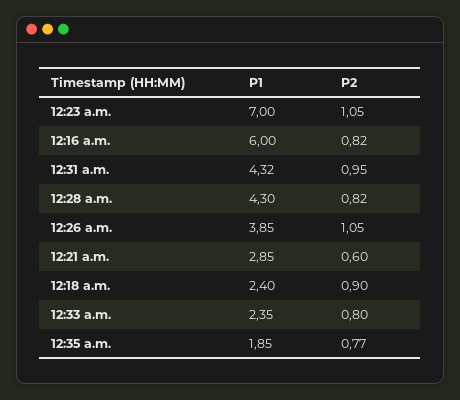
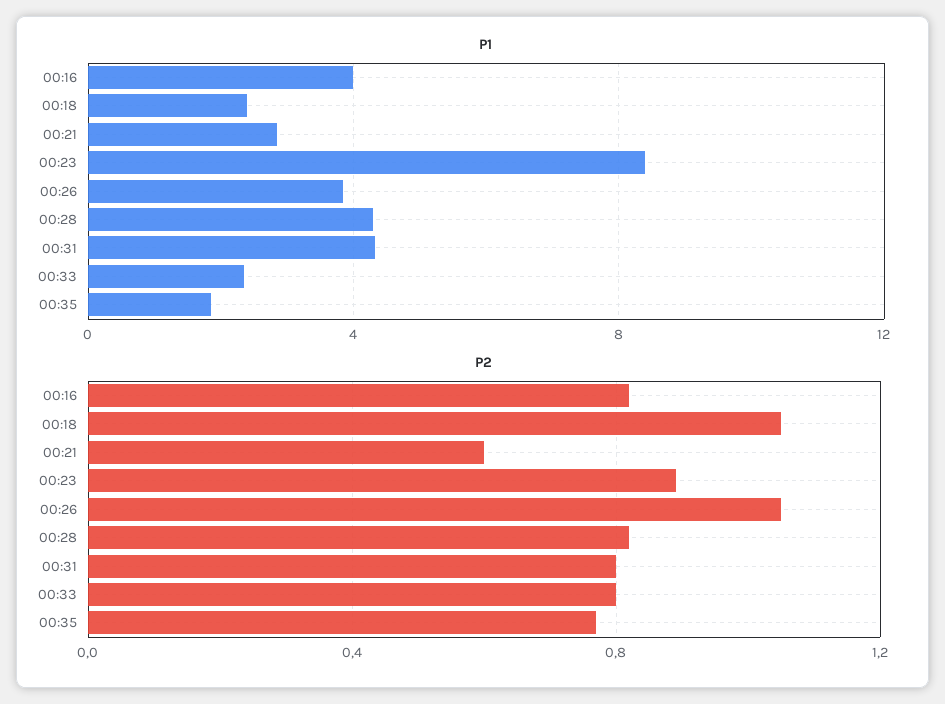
P1, 12:23 a.m.: 7 -> 8.5
P2, 12:23 a.m.: 1.05 -> 0.9
P1, 12:16 a.m.: 6 -> 4
P2, 12:31 a.m.: 0.95 -> 0.8
P2, 12:18 a.m.: 0.9 -> 1.05

